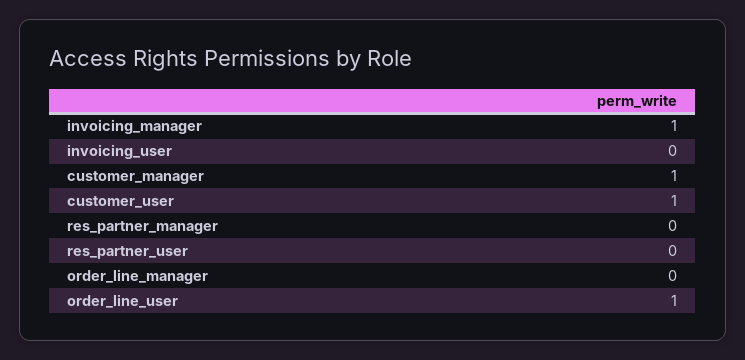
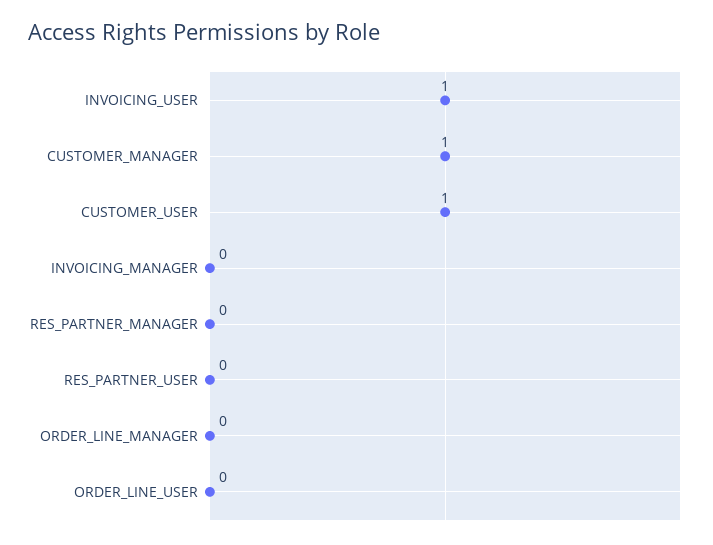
invoicing_manager: 1 -> 0
invoicing_user: 0 -> 1
order_line_user: 1 -> 0

